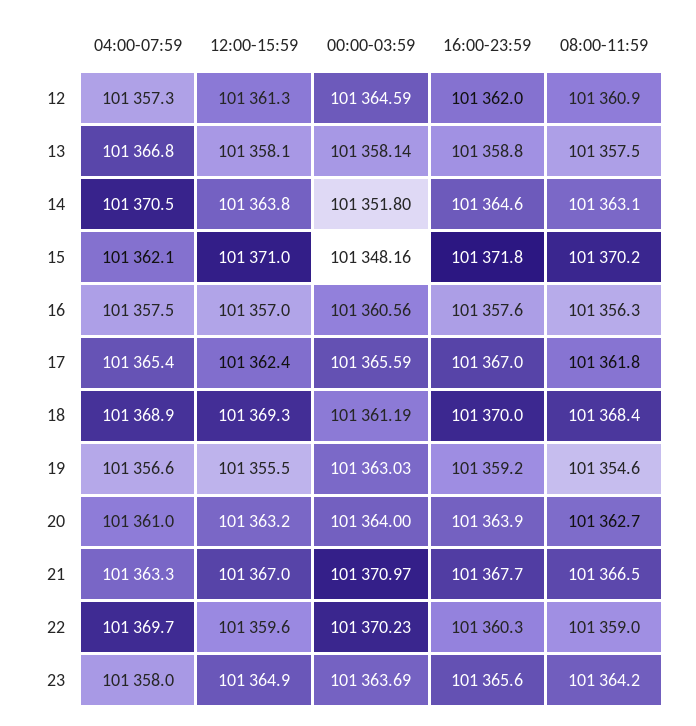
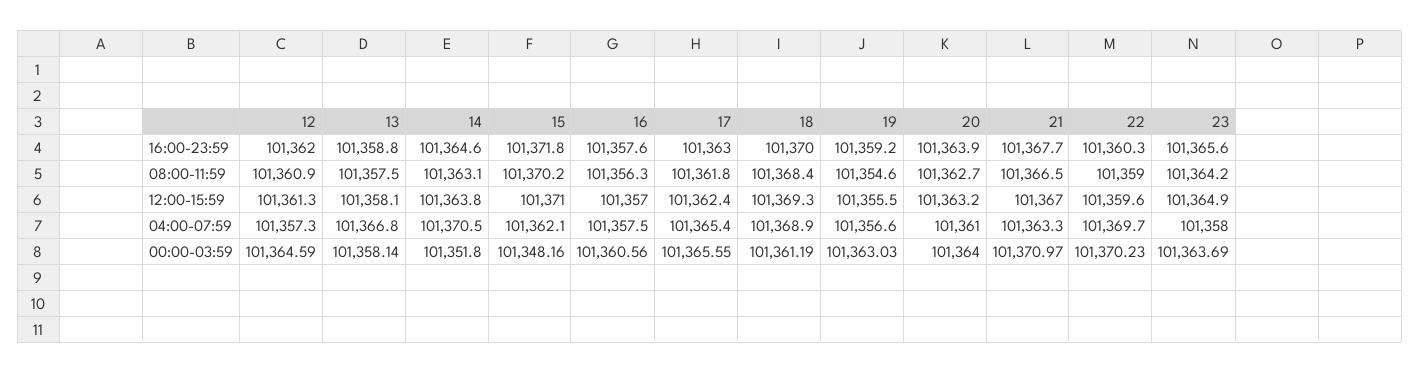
00:00-03:59, 17: 101365.59 -> 101365.55
16:00-23:59, 17: 101367 -> 101363

